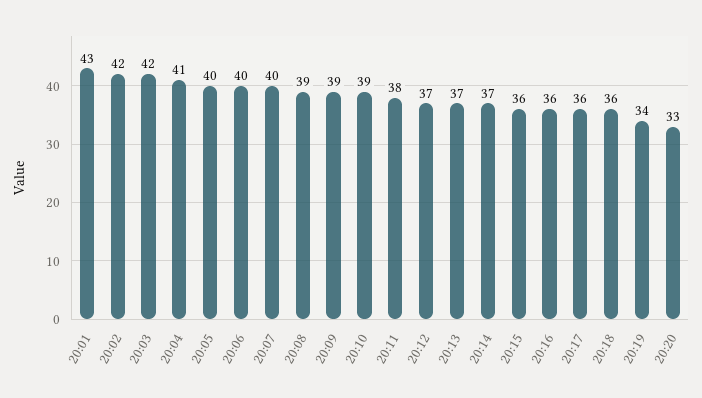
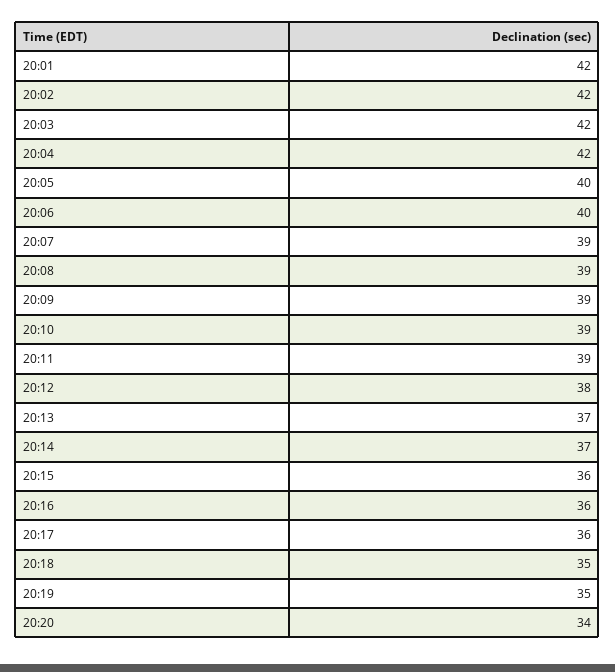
20:01: 43 -> 42
20:04: 41 -> 42
20:07: 40 -> 39
20:11: 38 -> 39
20:12: 37 -> 38
20:18: 36 -> 35
20:19: 34 -> 35
20:20: 33 -> 34

